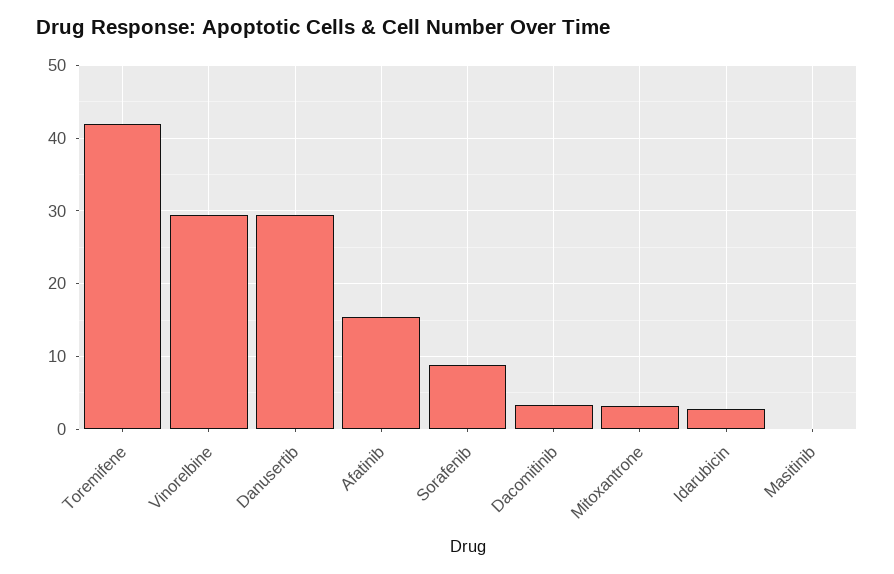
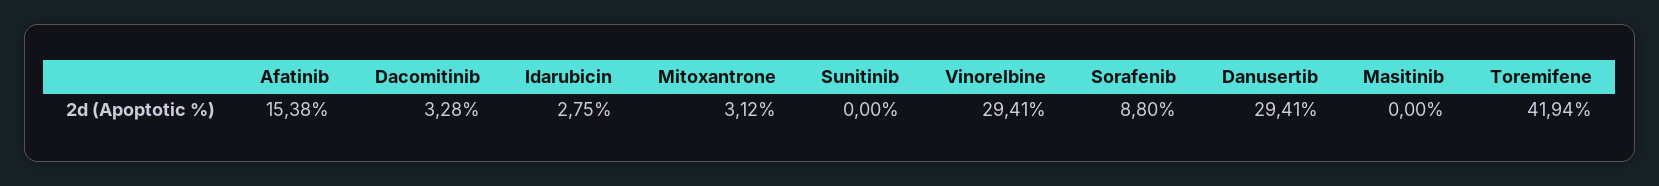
Sunitinib: none -> 0

